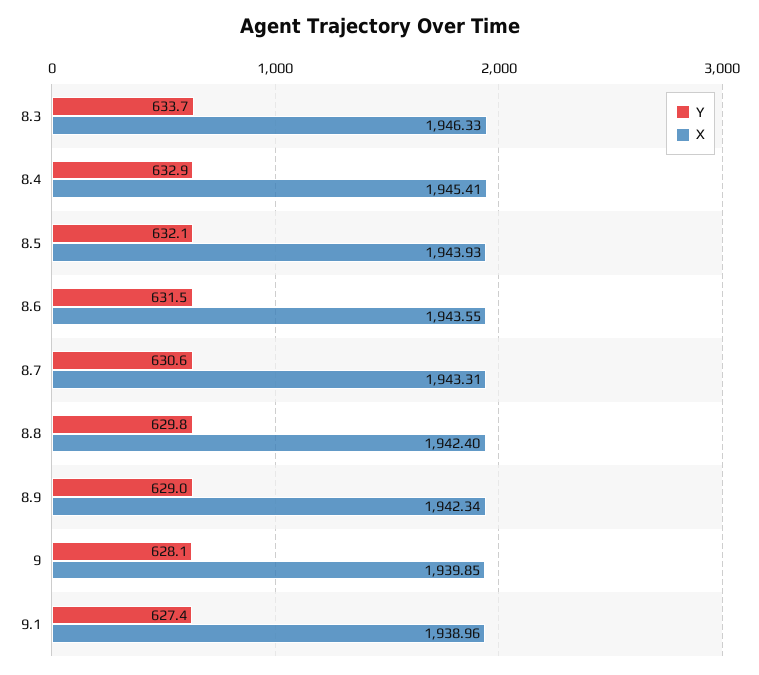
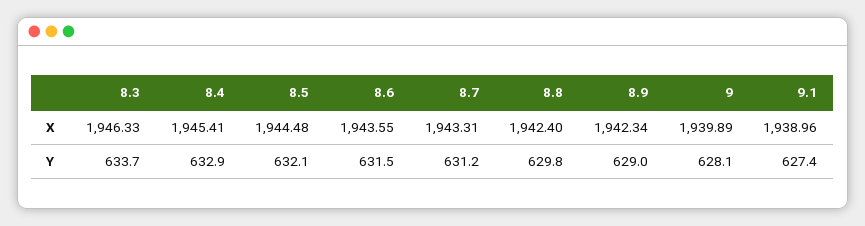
X, 8.5: 1943.93 -> 1944.48
Y, 8.7: 630.6 -> 631.2
X, 9: 1939.85 -> 1939.89

